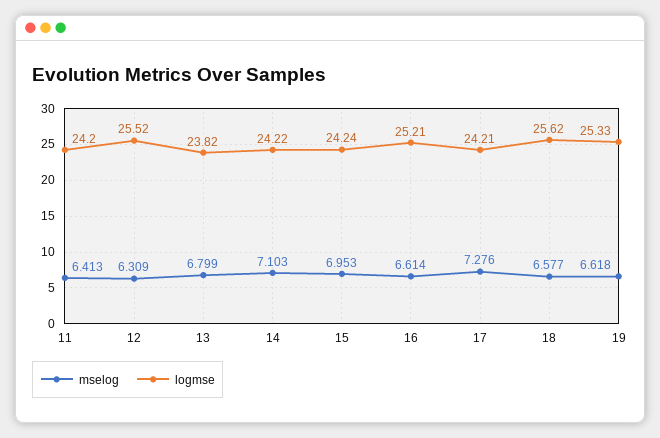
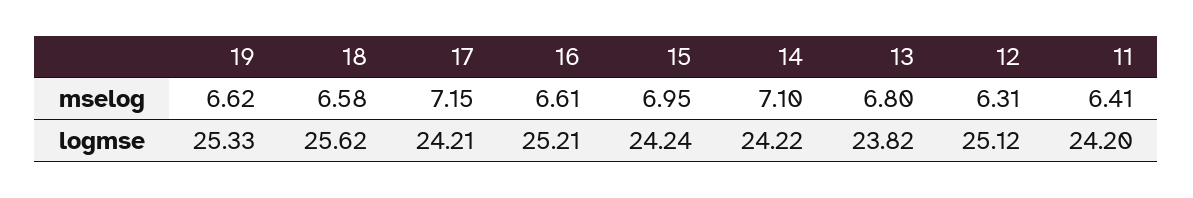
logmse, 12: 25.52 -> 25.12
mselog, 17: 7.276 -> 7.15

